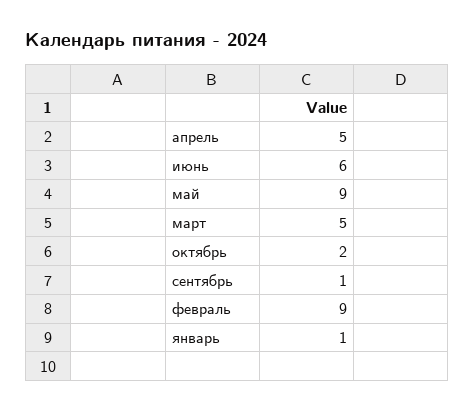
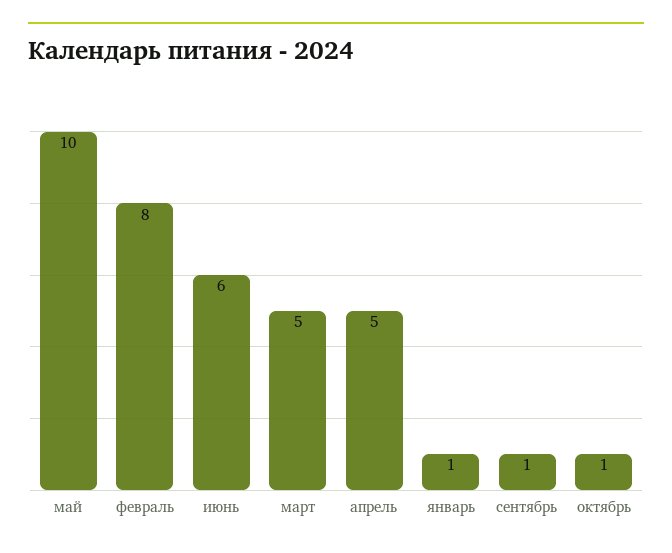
май: 9 -> 10
октябрь: 2 -> 1
февраль: 9 -> 8

